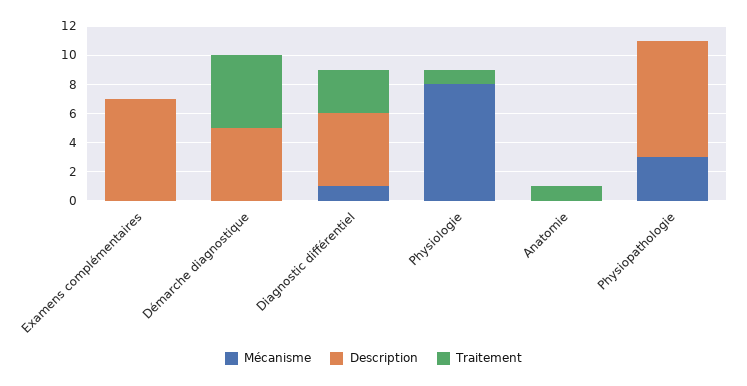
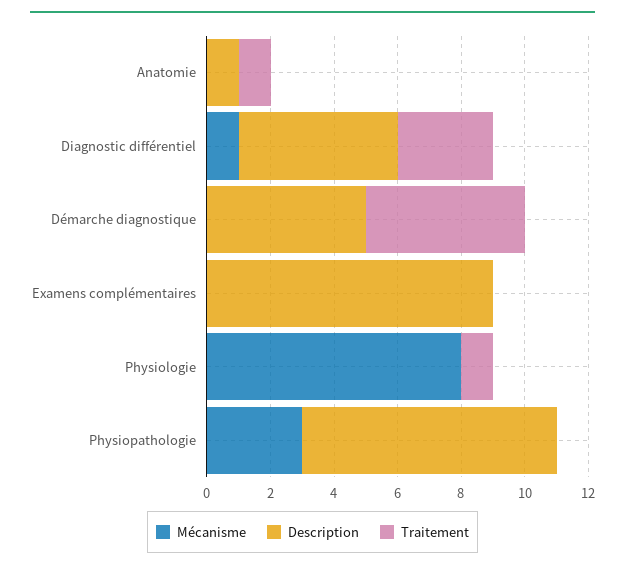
Description, Examens complémentaires: 7 -> 9
Description, Anatomie: 0 -> 1

